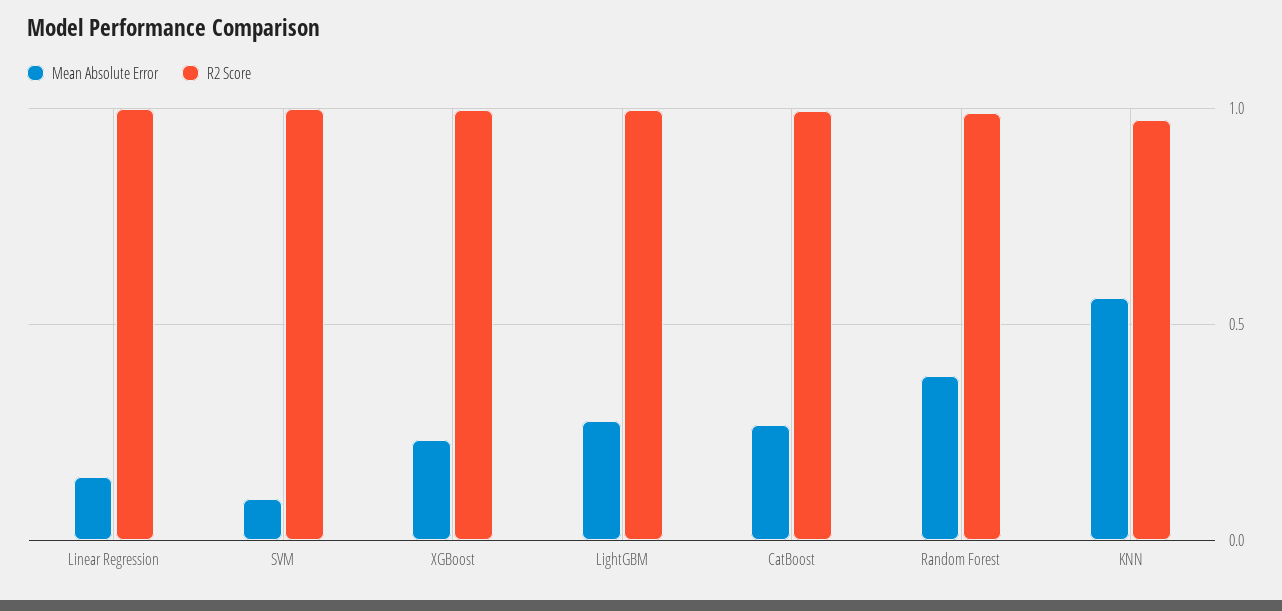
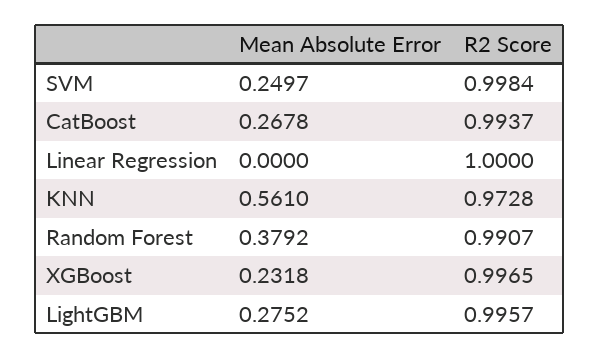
Mean Absolute Error, Linear Regression: 0.15 -> 0
Mean Absolute Error, SVM: 0.1 -> 0.2497

